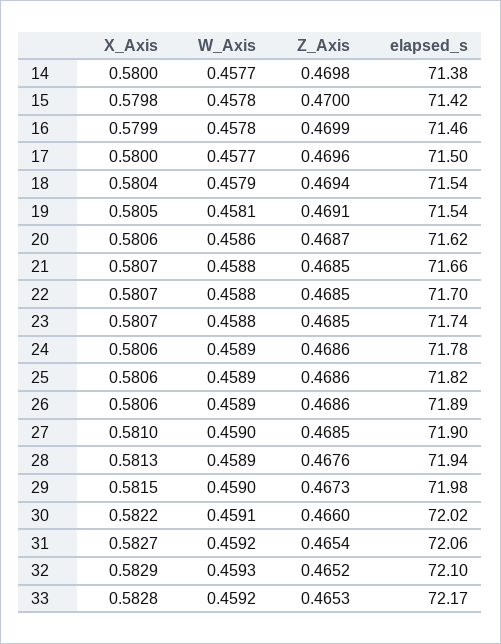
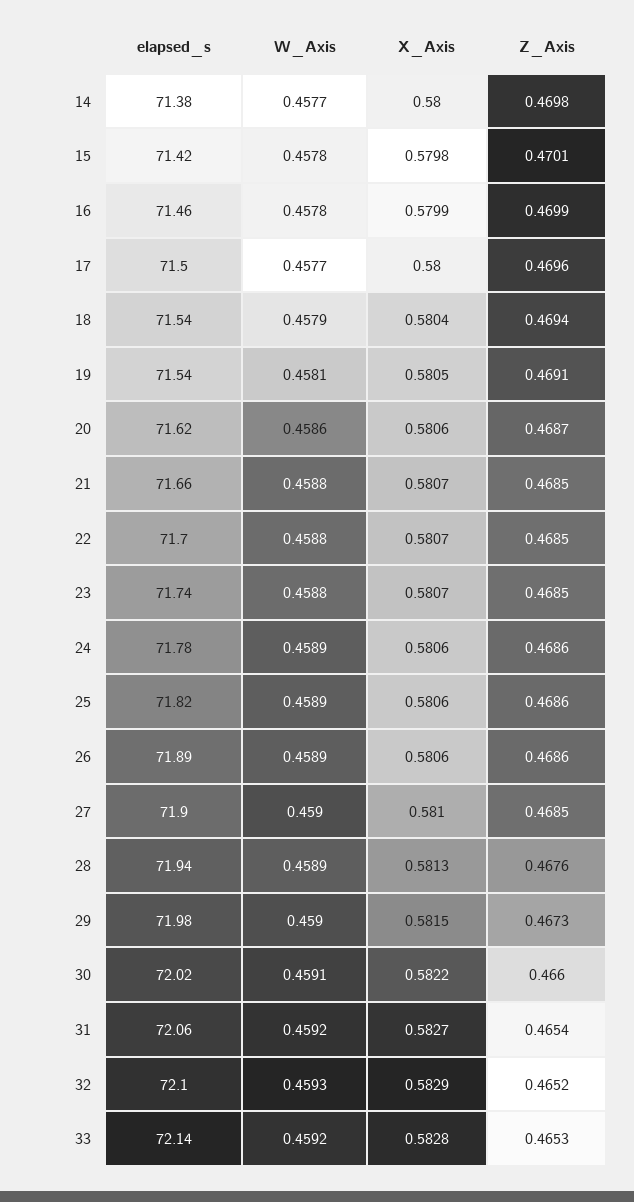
Z_Axis, 15: 0.47 -> 0.4701
elapsed_s, 33: 72.17 -> 72.14

